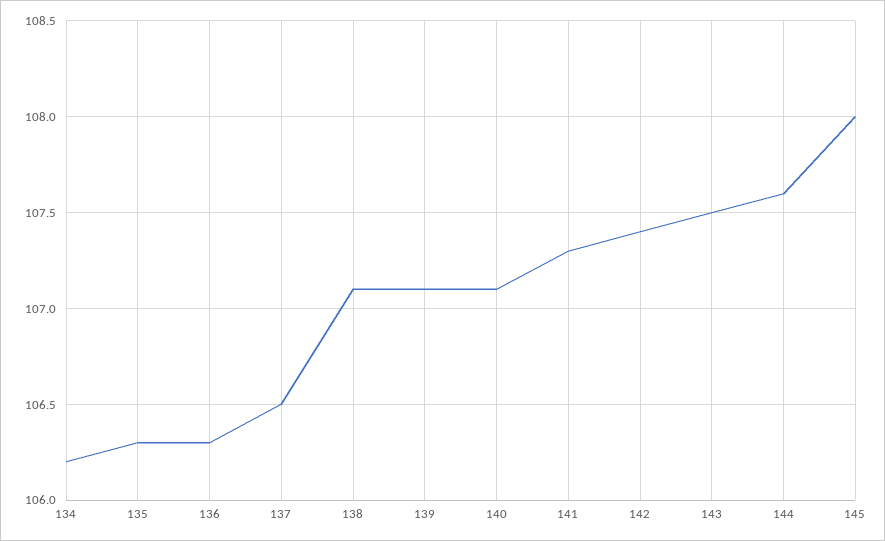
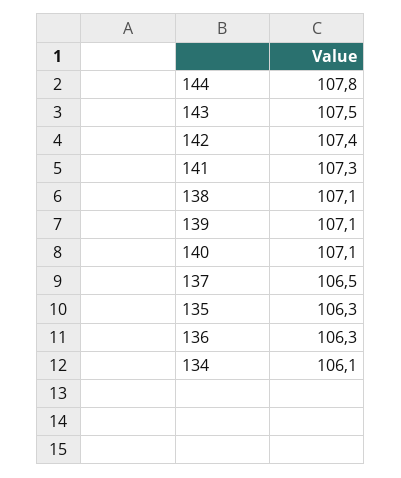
134: 106.2 -> 106.1
144: 107.6 -> 107.8
145: 108 -> none

